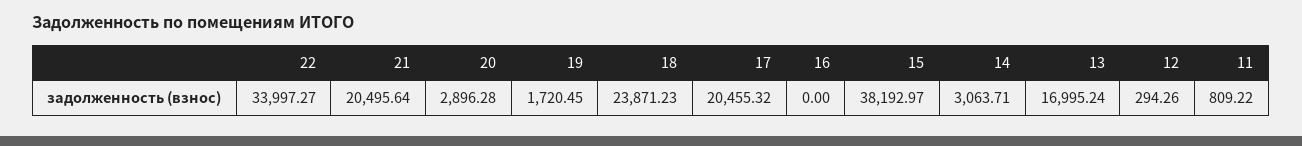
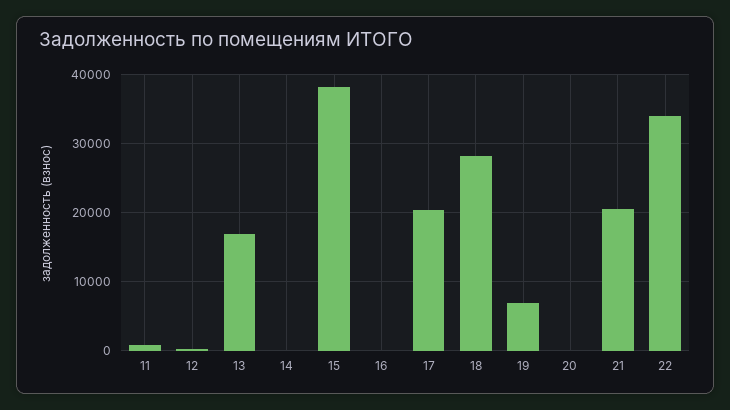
20: 2896.28 -> 0
19: 1720.45 -> 7000
18: 23871.23 -> 28000
14: 3063.71 -> 0

